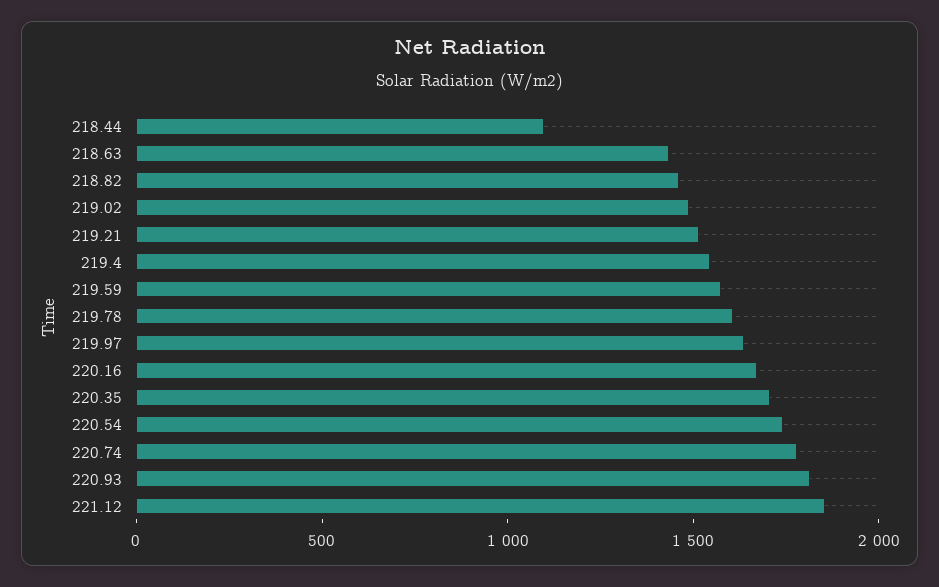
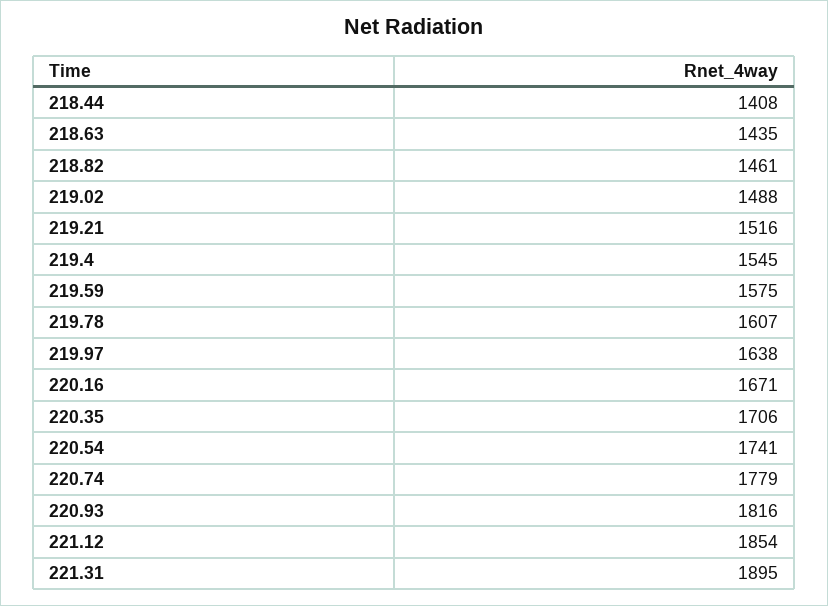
218.44: 1100 -> 1408
221.31: none -> 1895

